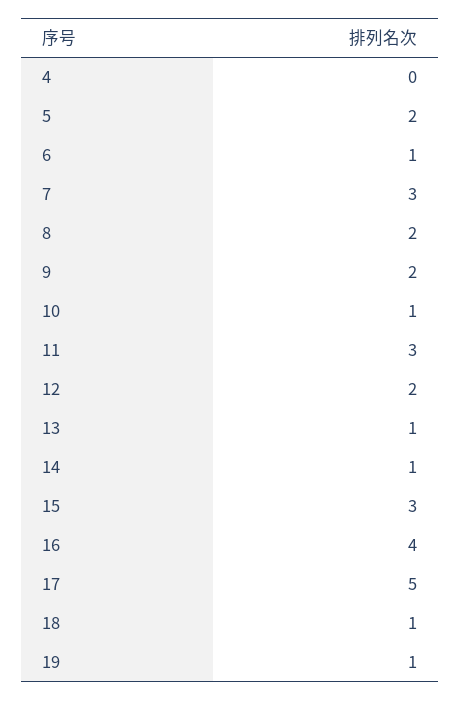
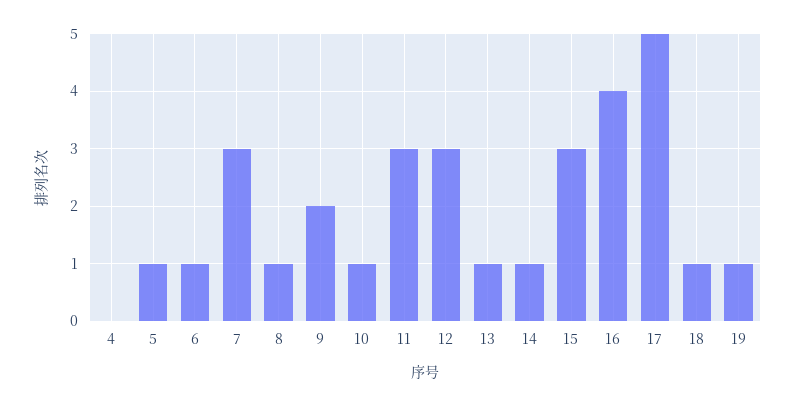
5: 2 -> 1
8: 2 -> 1
12: 2 -> 3

